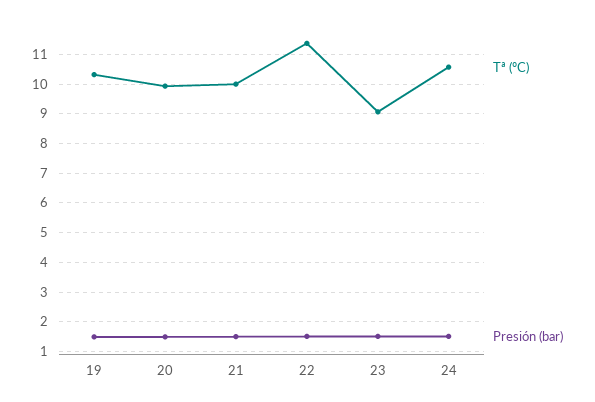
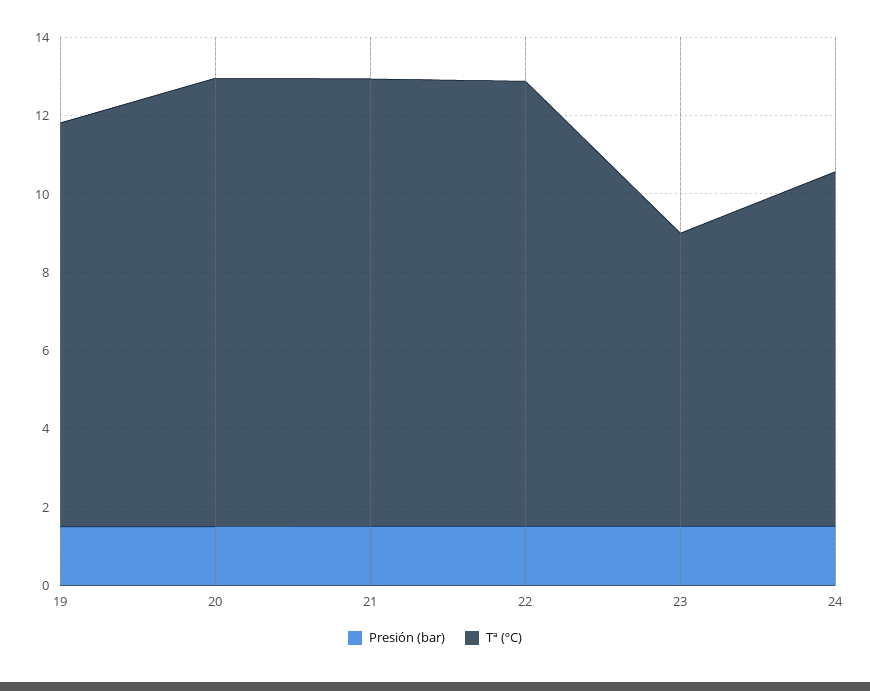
Tª (ºC), 20: 10 -> 11.5
Tª (ºC), 21: 10 -> 11.5
Tª (ºC), 23: 9 -> 7.5
Tª (ºC), 24: 10.5 -> 9

